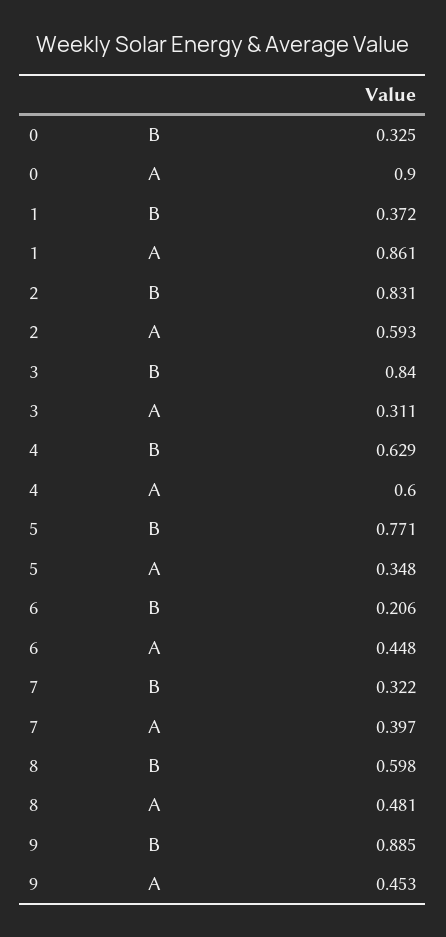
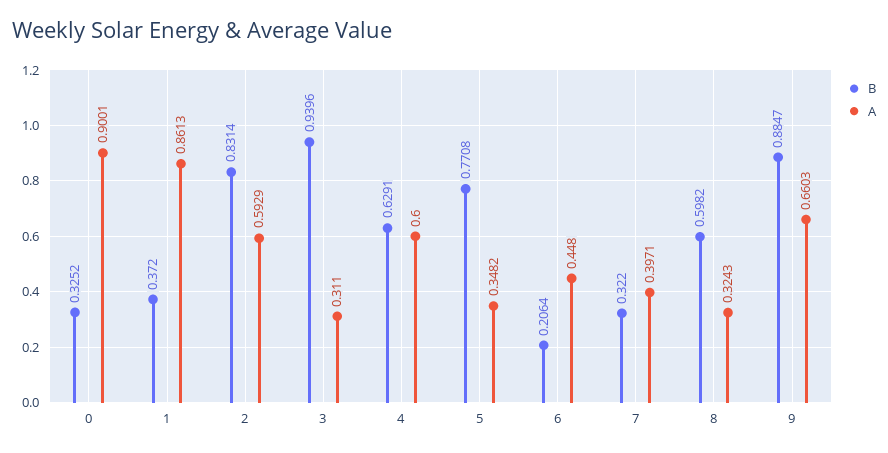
B, 3: 0.84 -> 0.9396
A, 8: 0.481 -> 0.3243
A, 9: 0.453 -> 0.6603

